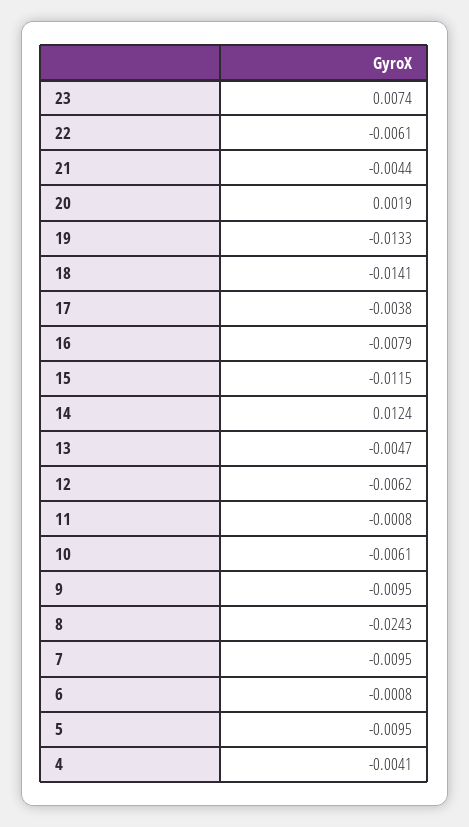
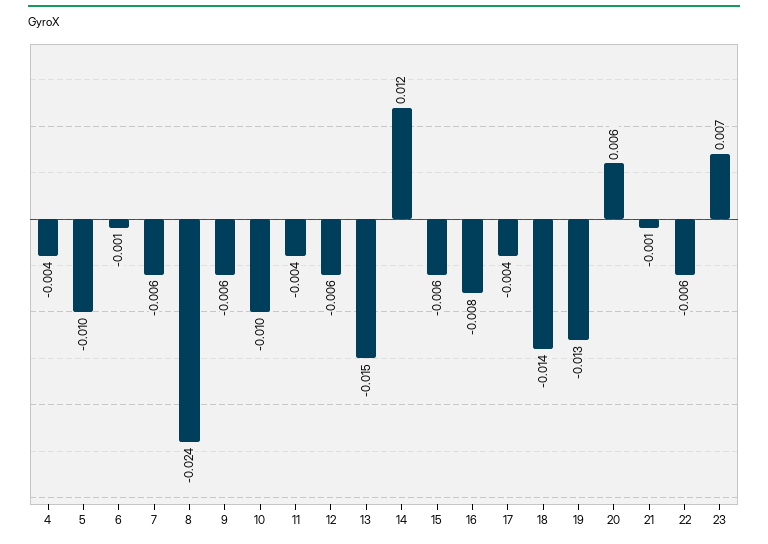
21: -0.0044 -> -0.001
20: 0.0019 -> 0.006
15: -0.0115 -> -0.006
13: -0.0047 -> -0.015
11: -0.0008 -> -0.004
10: -0.0061 -> -0.01
9: -0.0095 -> -0.006
7: -0.0095 -> -0.006

